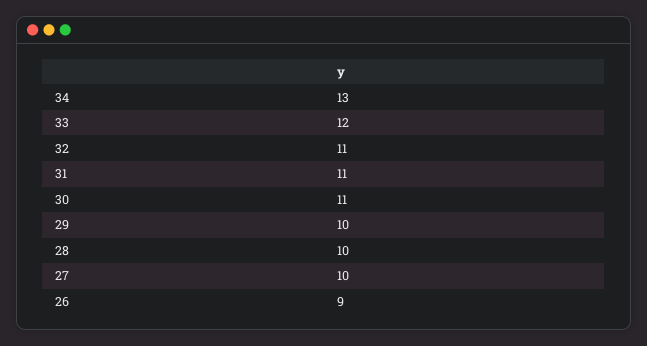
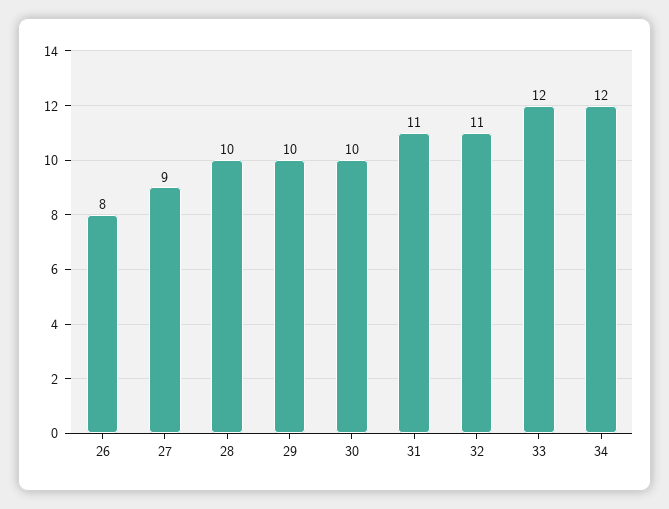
34: 13 -> 12
30: 11 -> 10
27: 10 -> 9
26: 9 -> 8

